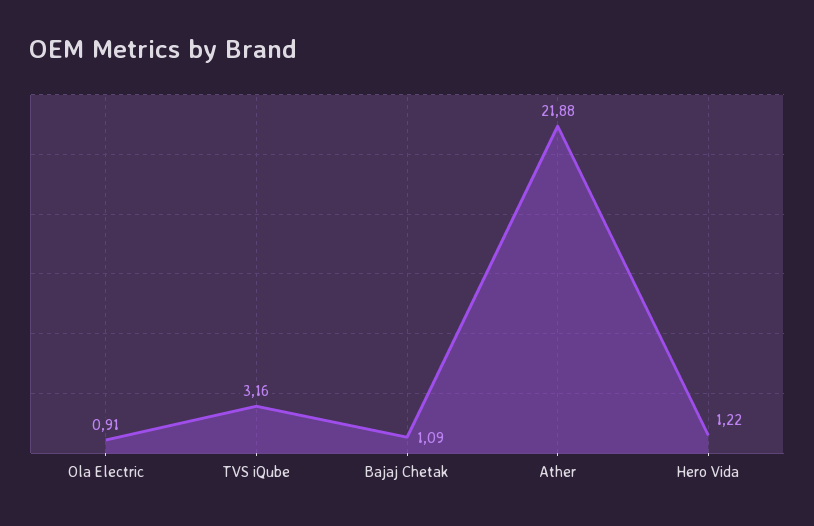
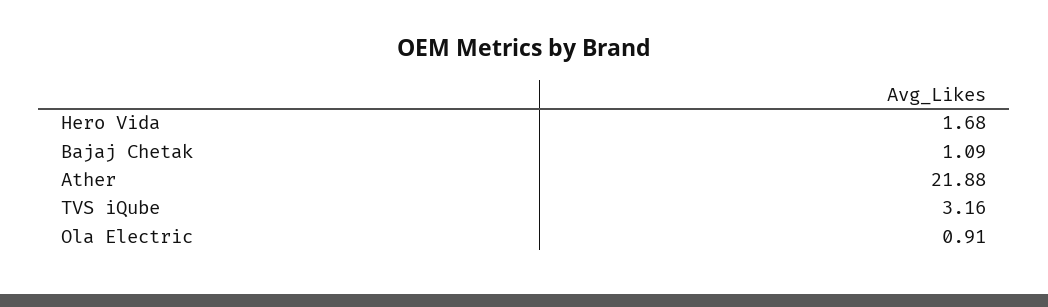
Hero Vida: 1.22 -> 1.68

